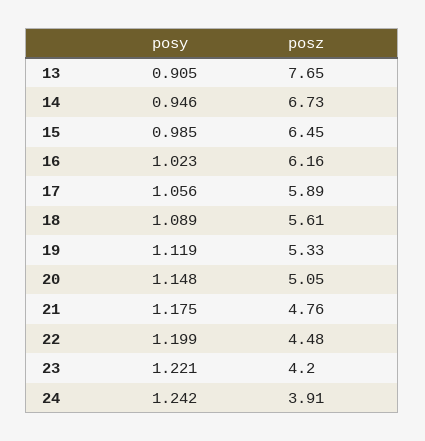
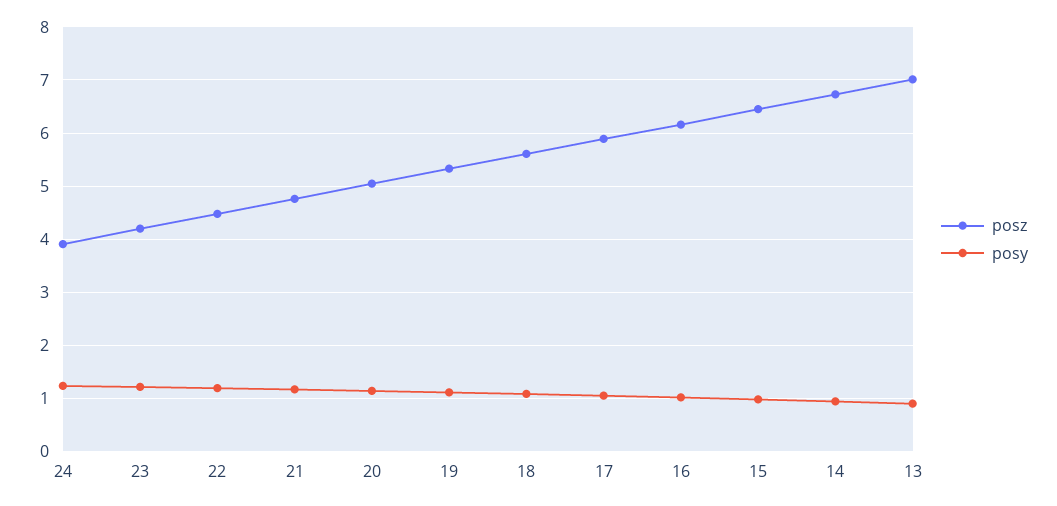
posz, 13: 7.65 -> 7

